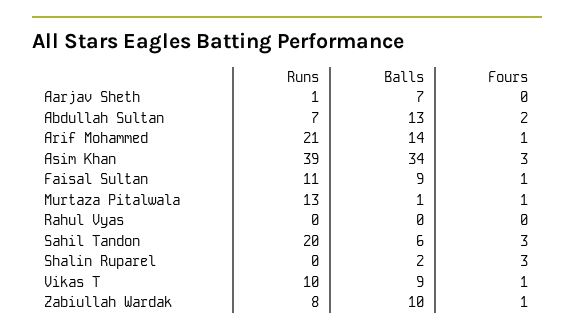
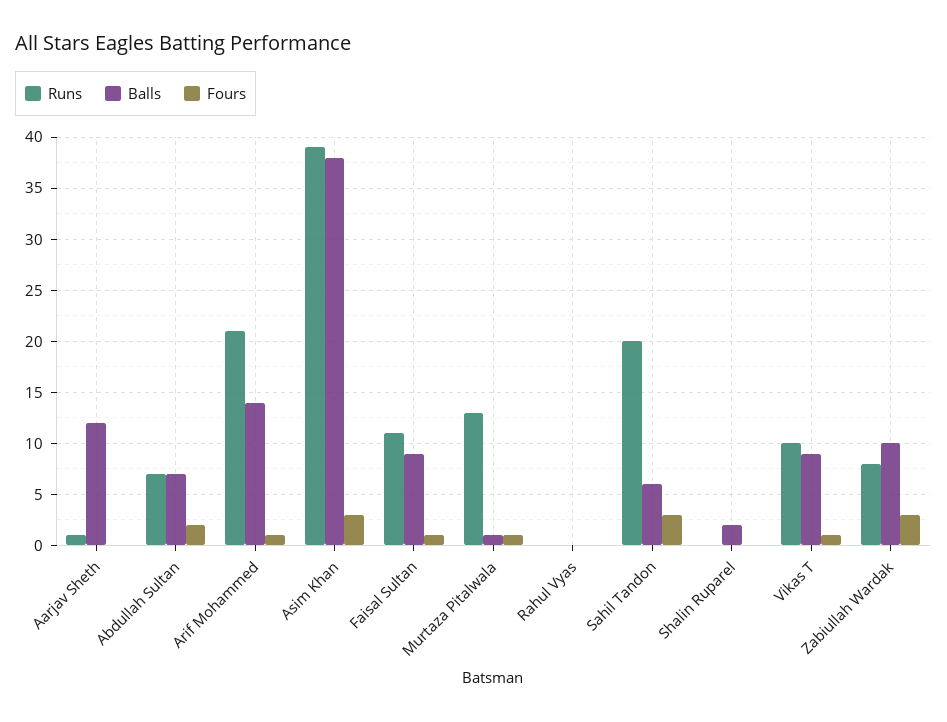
Balls, Aarjav Sheth: 7 -> 12
Balls, Abdullah Sultan: 13 -> 7
Balls, Asim Khan: 34 -> 38
Fours, Shalin Ruparel: 3 -> 0
Fours, Zabiullah Wardak: 1 -> 3

